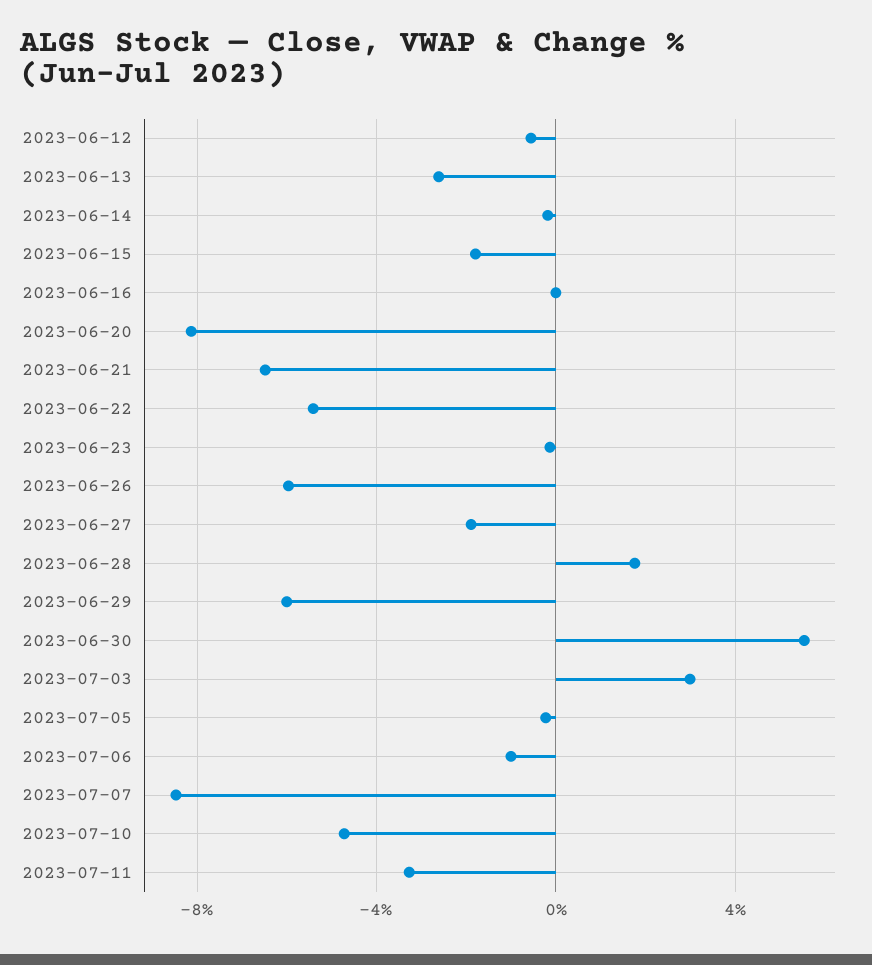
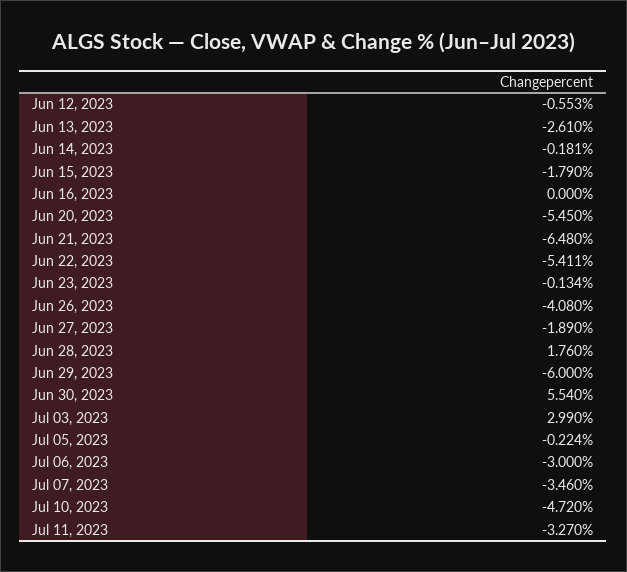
2023-06-20: -8 -> -5.45
2023-06-26: -6 -> -4.08
2023-07-06: -1 -> -3
2023-07-07: -8.5 -> -3.46

